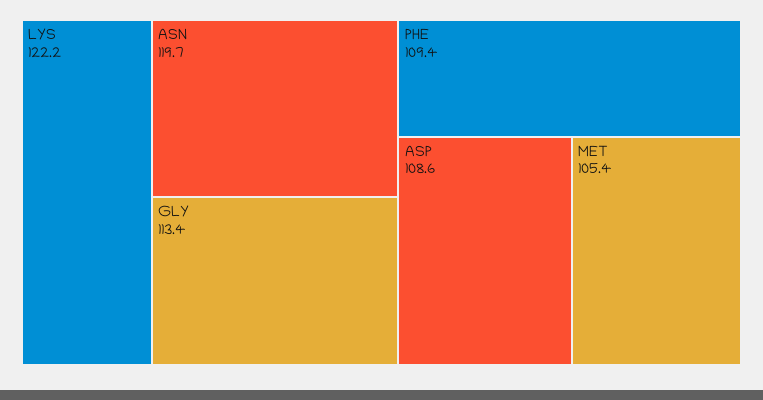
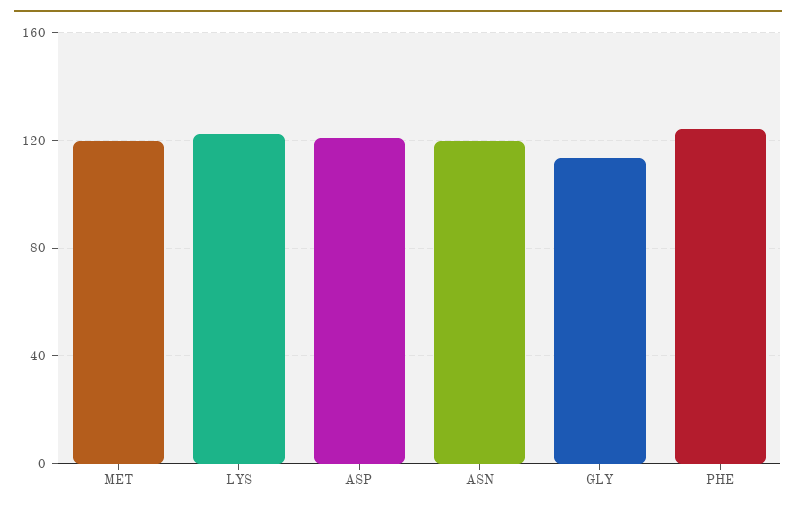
PHE: 109.4 -> 125
ASP: 108.6 -> 120
MET: 105.4 -> 120

